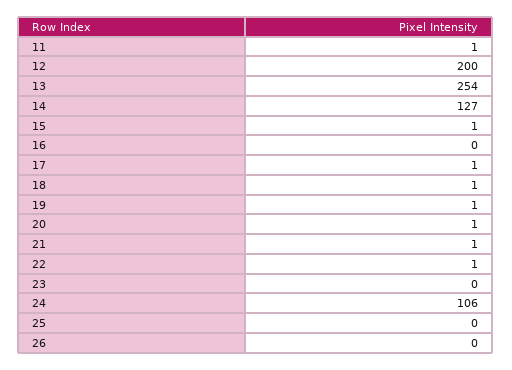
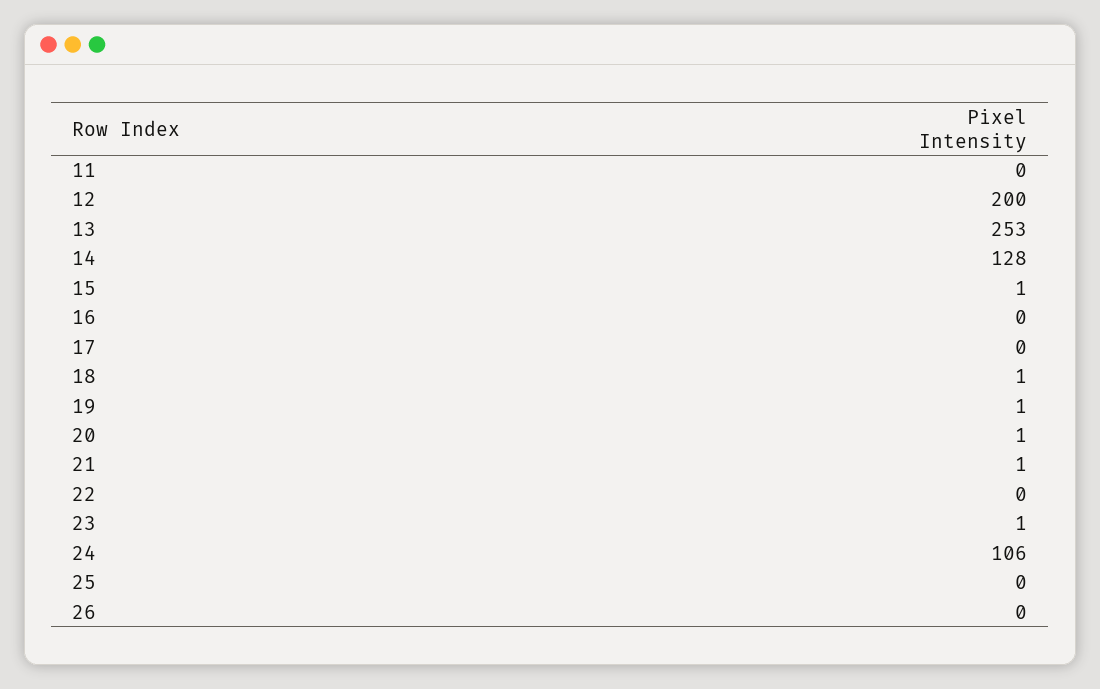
11: 1 -> 0
13: 254 -> 253
14: 127 -> 128
17: 1 -> 0
22: 1 -> 0
23: 0 -> 1

